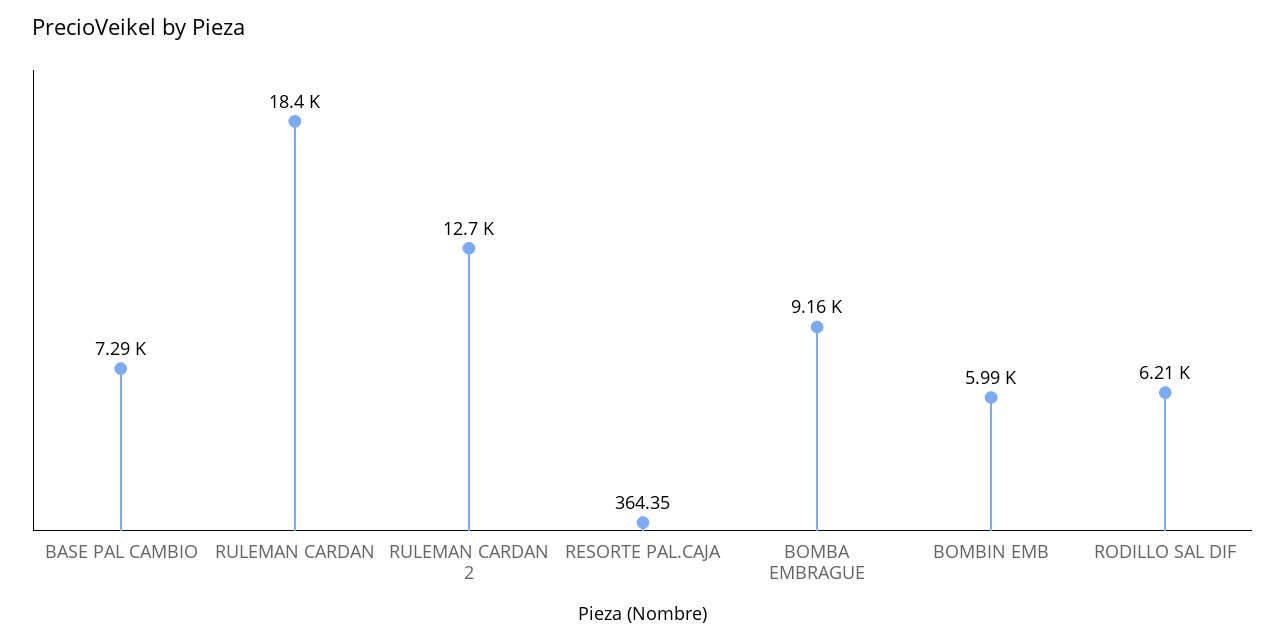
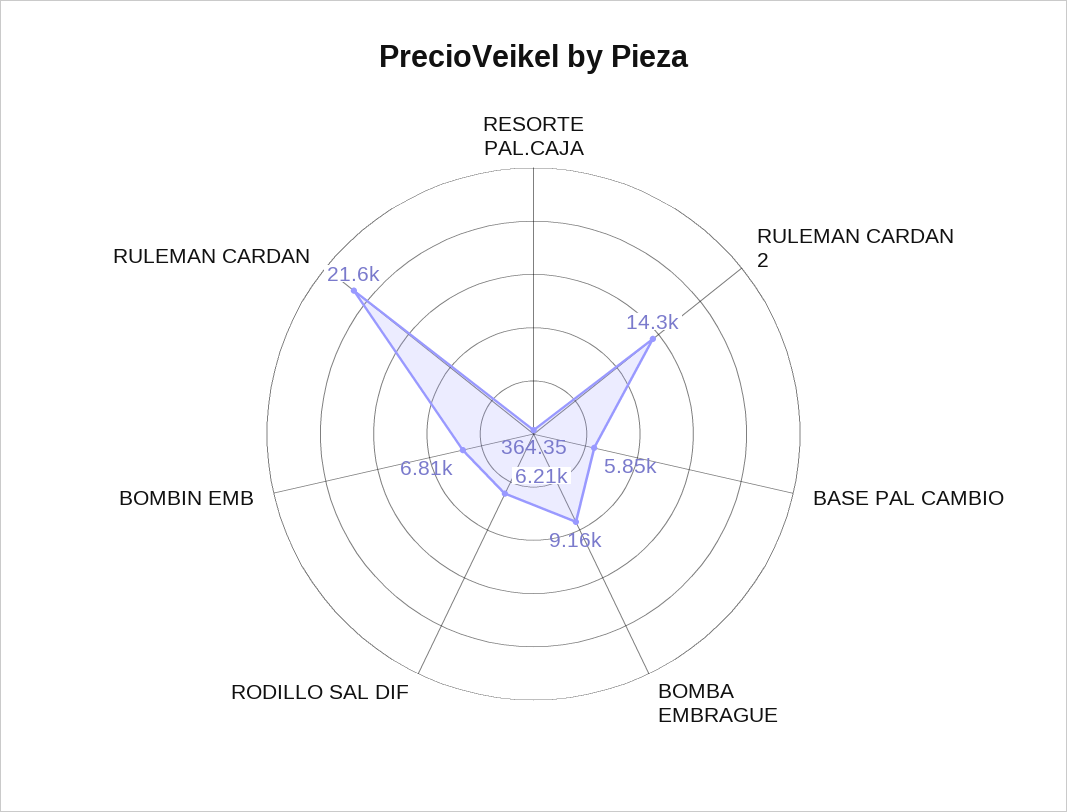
BASE PAL CAMBIO: 7290 -> 5850
RULEMAN CARDAN: 18400 -> 21600
RULEMAN CARDAN 2: 12700 -> 14300
BOMBIN EMB: 5990 -> 6810

